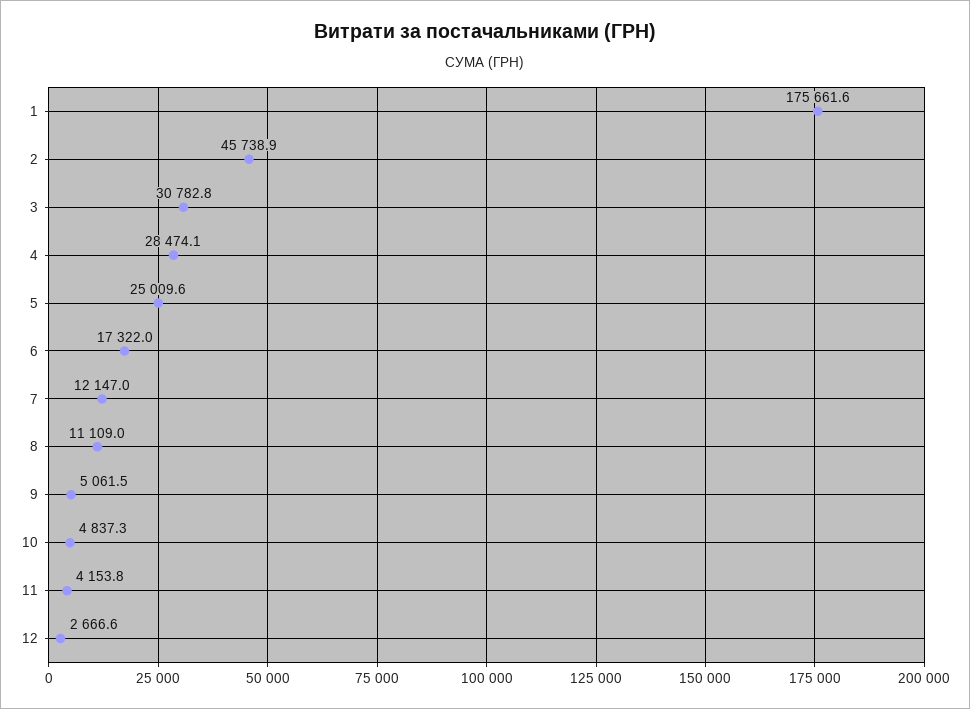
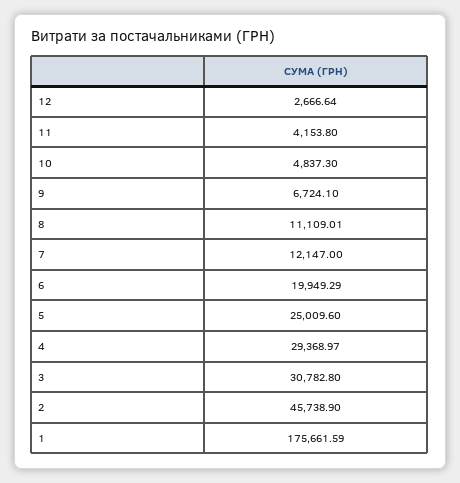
4: 28474.1 -> 29368.97
6: 17322 -> 19949.29
9: 5061.5 -> 6724.1

